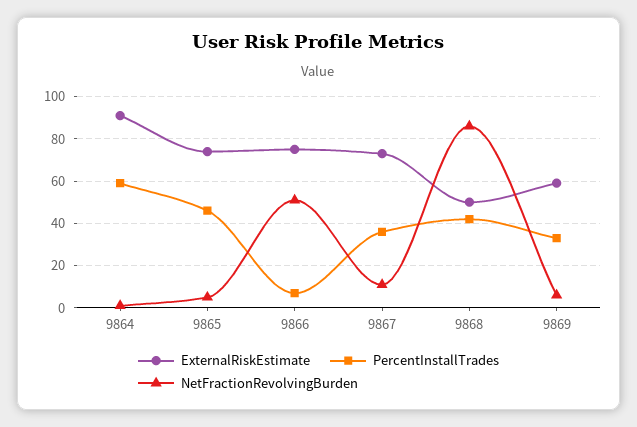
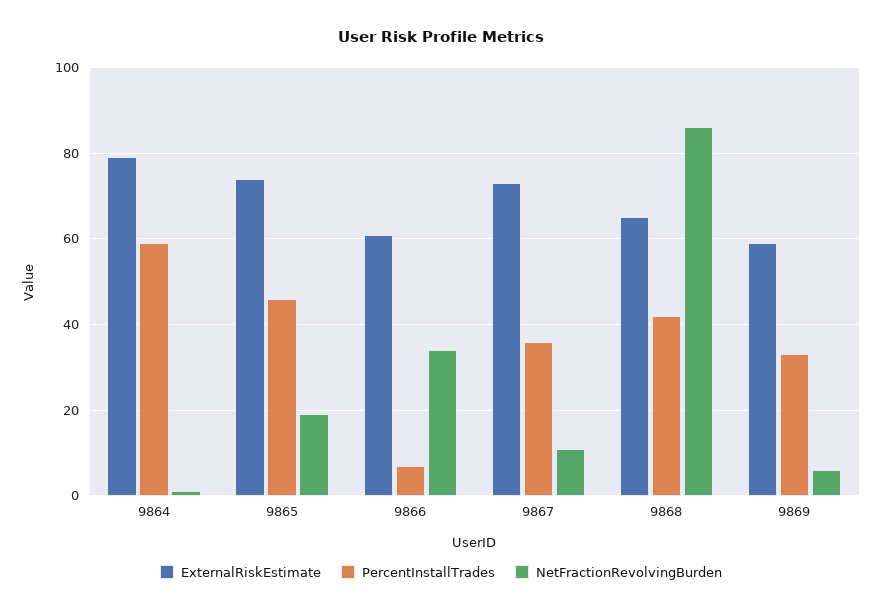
ExternalRiskEstimate, 9864: 90 -> 80
NetFractionRevolvingBurden, 9865: 5 -> 20
ExternalRiskEstimate, 9866: 75 -> 60
NetFractionRevolvingBurden, 9866: 50 -> 35
ExternalRiskEstimate, 9868: 50 -> 65

